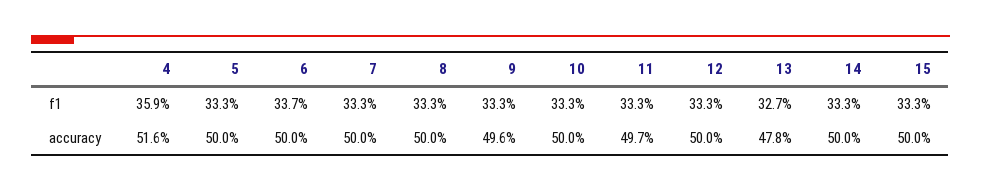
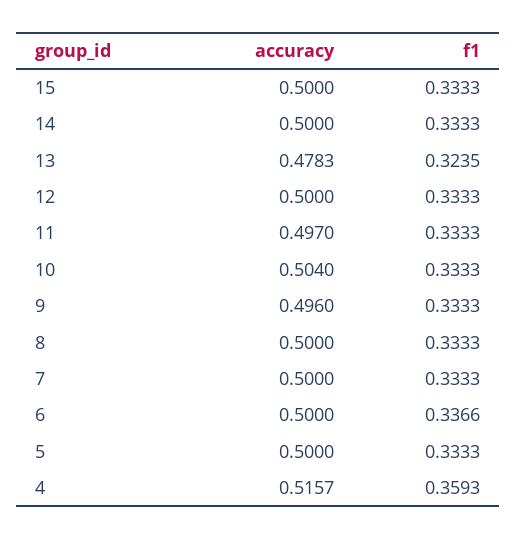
13, f1: 0.327 -> 0.3235
10, accuracy: 0.5 -> 0.504

